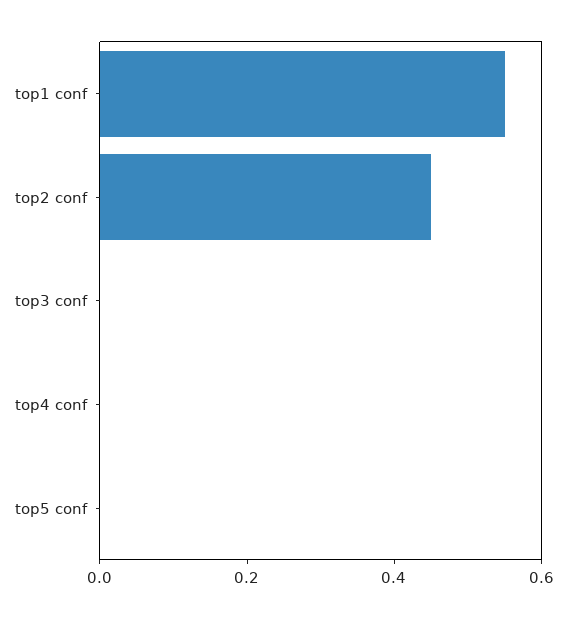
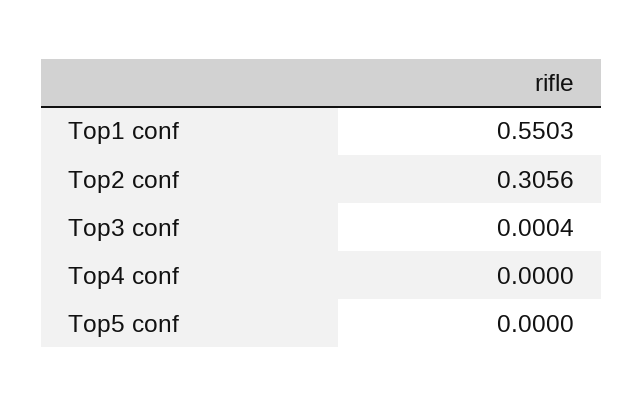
top2 conf: 0.45 -> 0.3056

